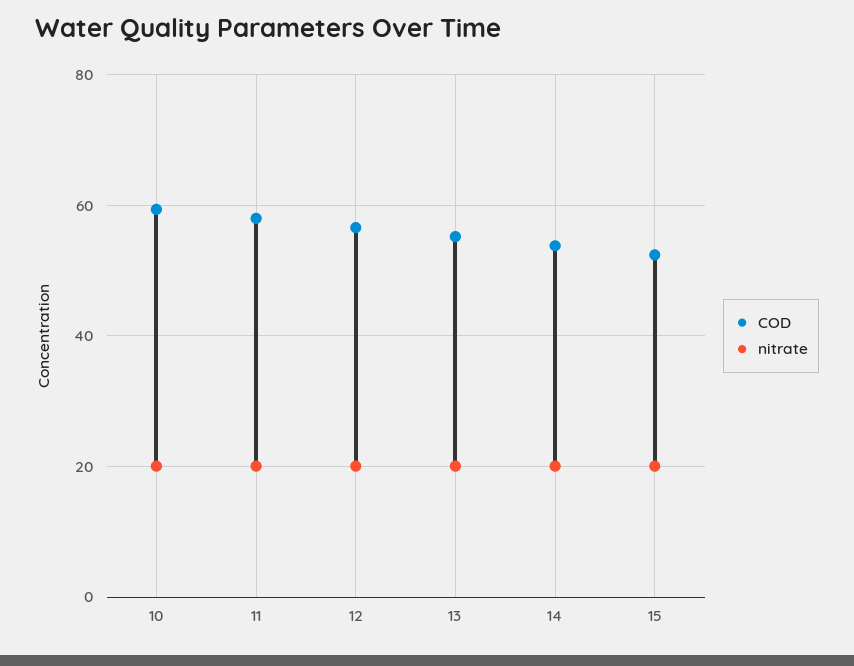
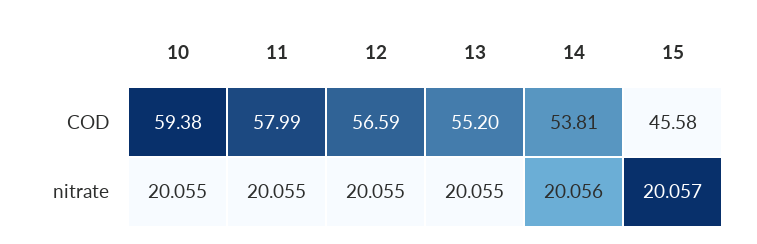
COD, 15: 52 -> 45.58

